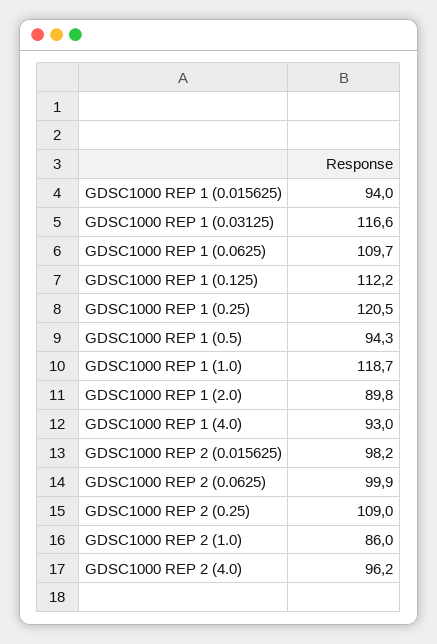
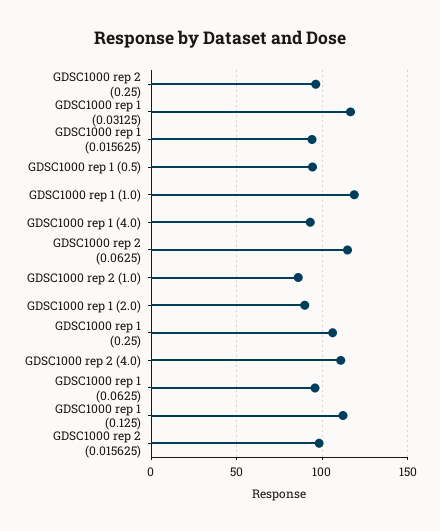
GDSC1000 REP 1 (0.0625): 109.7 -> 95
GDSC1000 REP 1 (0.25): 120.5 -> 105
GDSC1000 REP 2 (0.0625): 99.9 -> 115
GDSC1000 REP 2 (0.25): 109 -> 95
GDSC1000 REP 2 (4.0): 96.2 -> 110

